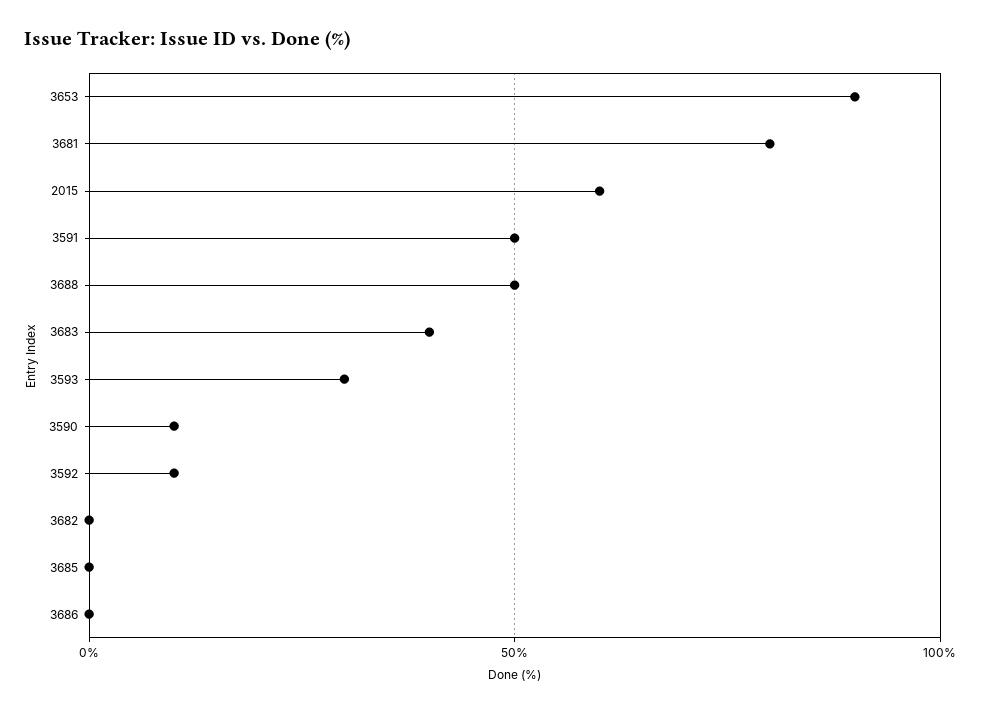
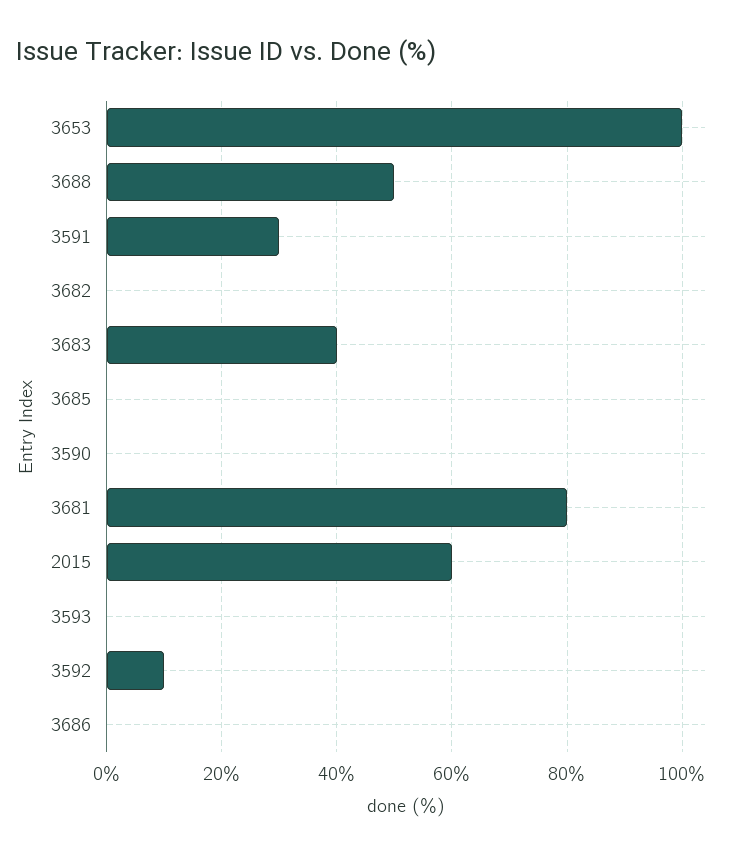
3653: 90 -> 100
3591: 50 -> 30
3593: 30 -> 0
3590: 10 -> 0

